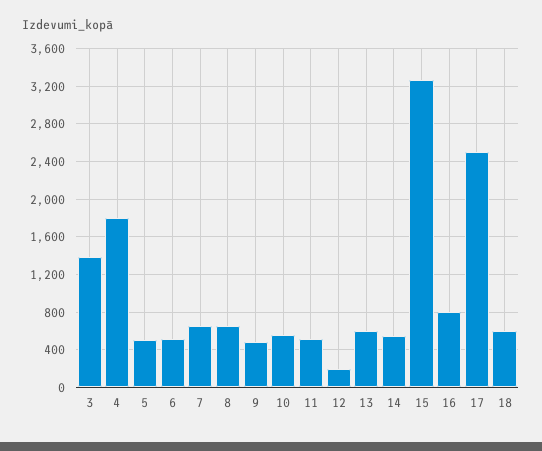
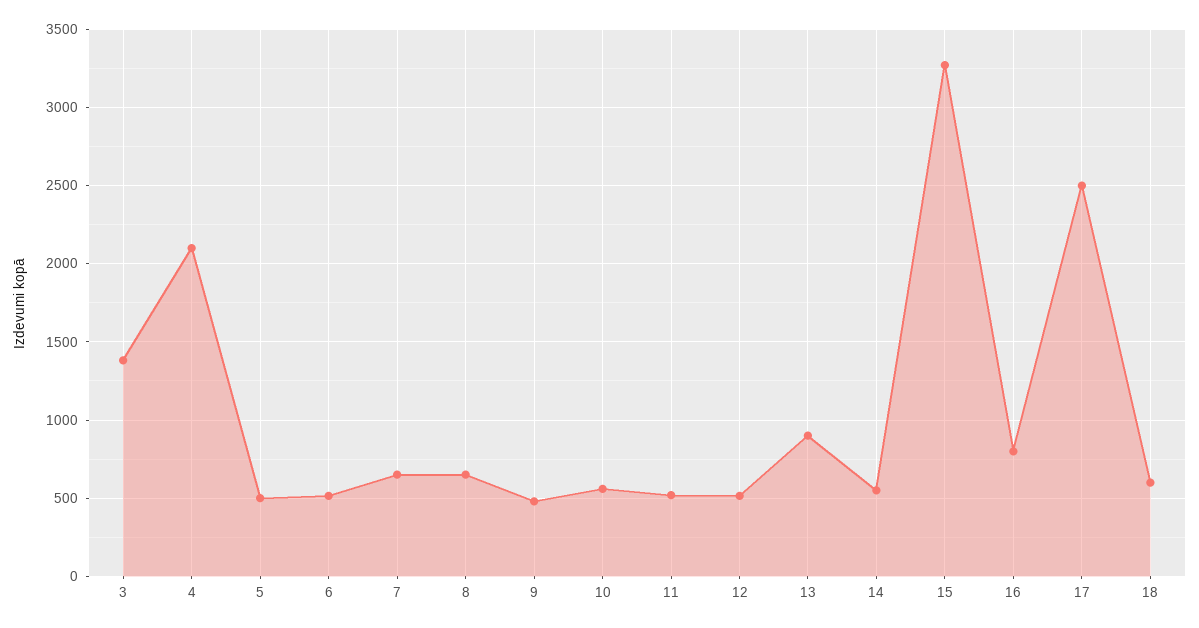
4: 1800 -> 2100
12: 200 -> 500
13: 600 -> 900

